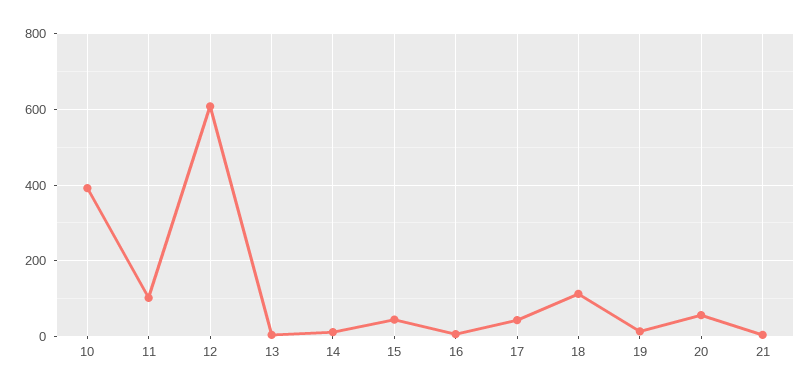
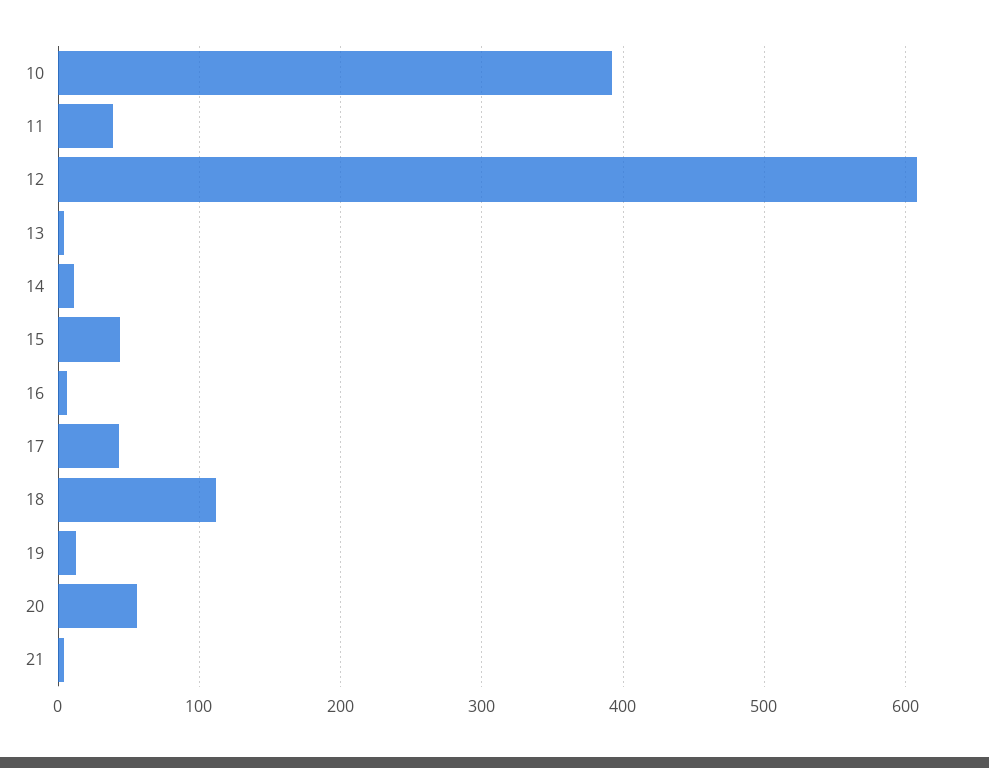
11: 100 -> 40

